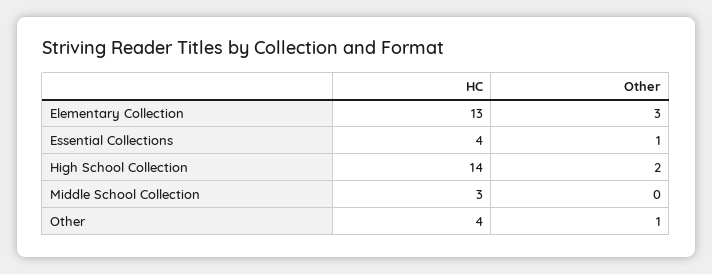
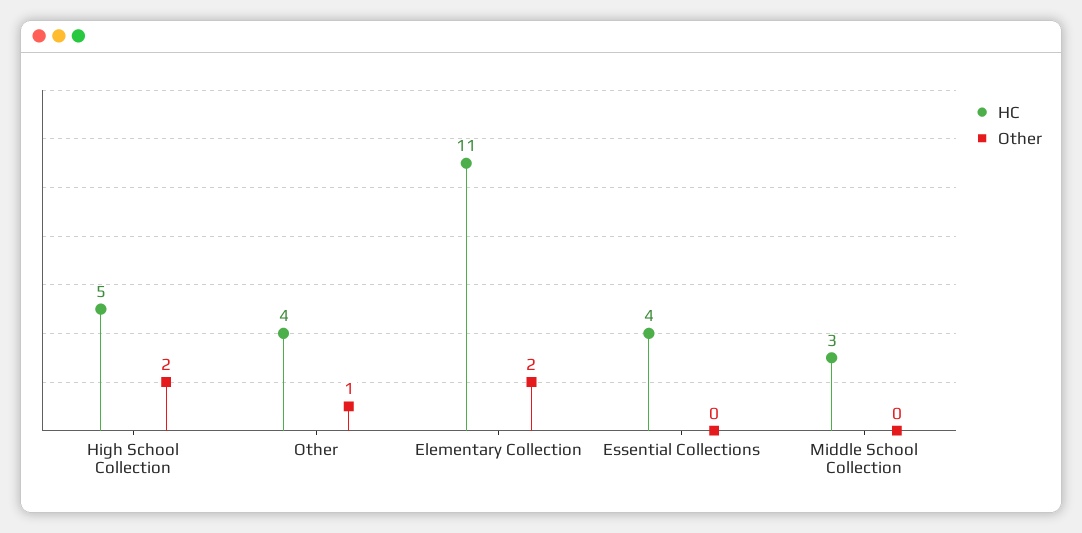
HC, Elementary Collection: 13 -> 11
Other, Elementary Collection: 3 -> 2
Other, Essential Collections: 1 -> 0
HC, High School Collection: 14 -> 5

